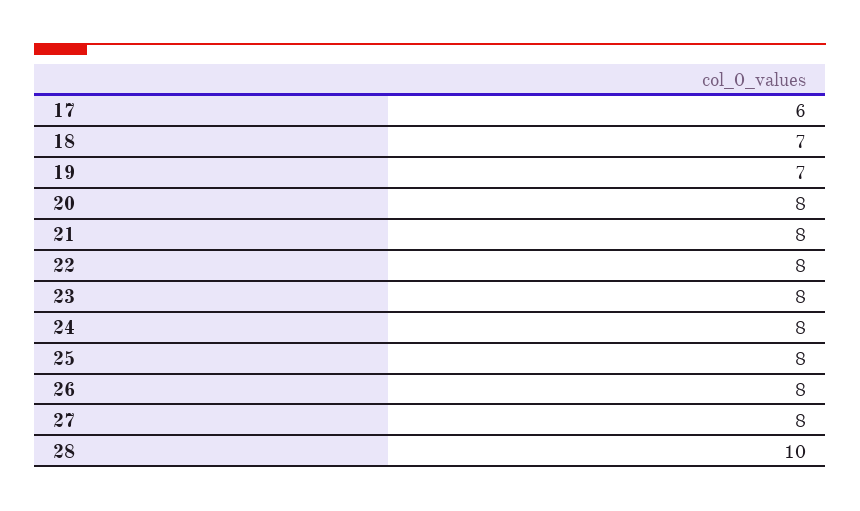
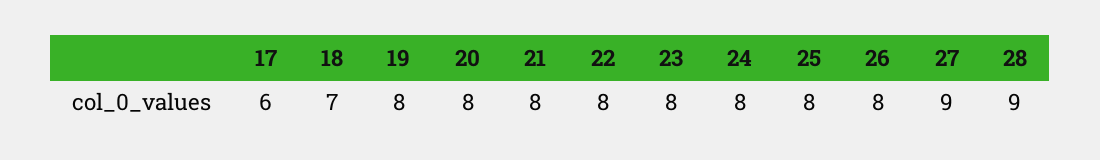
19: 7 -> 8
27: 8 -> 9
28: 10 -> 9

